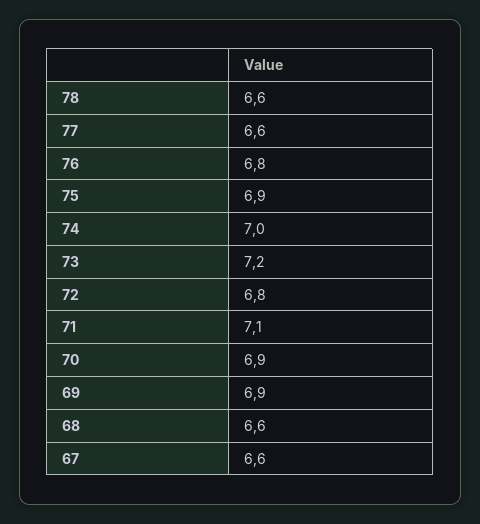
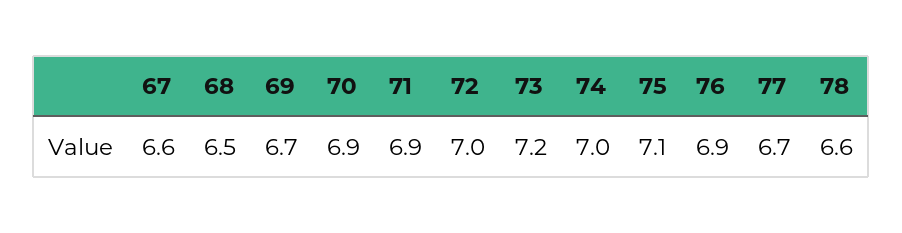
77: 6.6 -> 6.7
76: 6.8 -> 6.9
75: 6.9 -> 7.1
72: 6.8 -> 7
71: 7.1 -> 6.9
69: 6.9 -> 6.7
68: 6.6 -> 6.5

